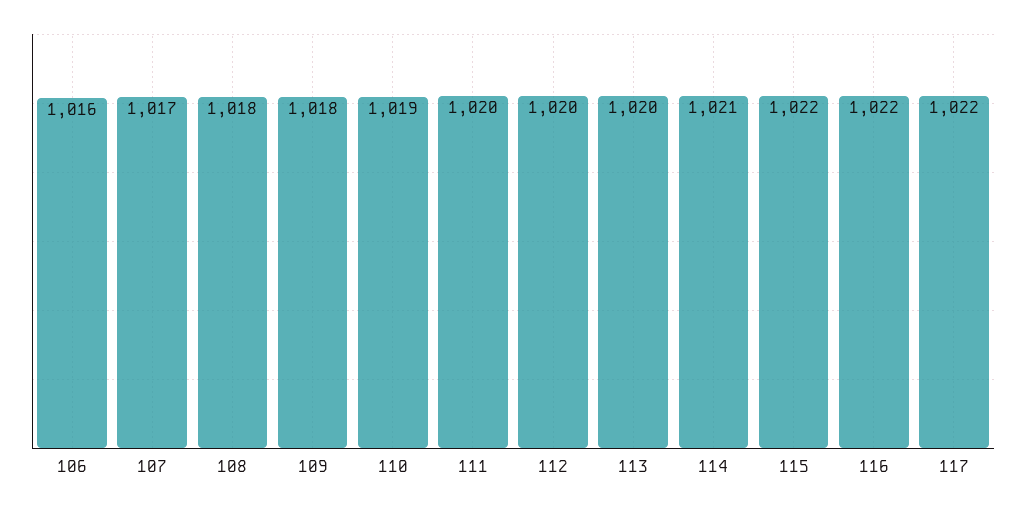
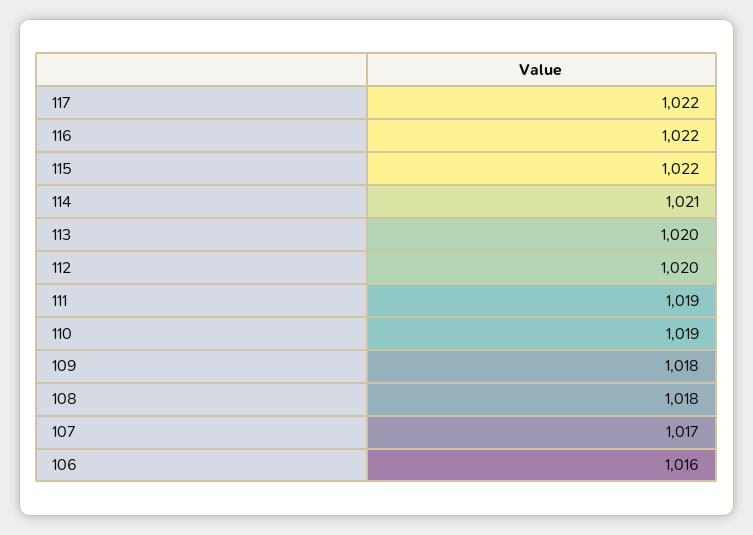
111: 1020 -> 1019

